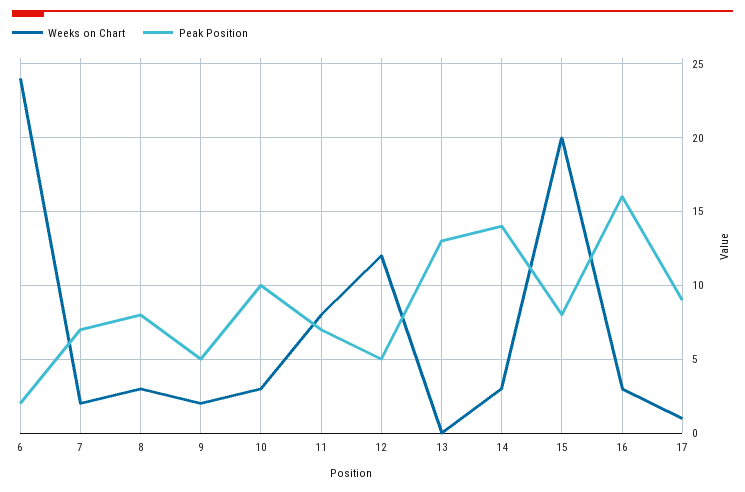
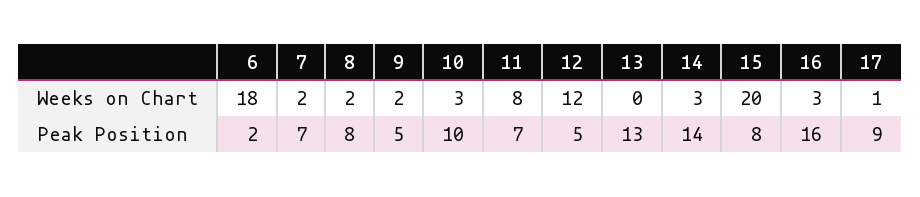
Weeks on Chart, 6: 24 -> 18
Weeks on Chart, 8: 3 -> 2

